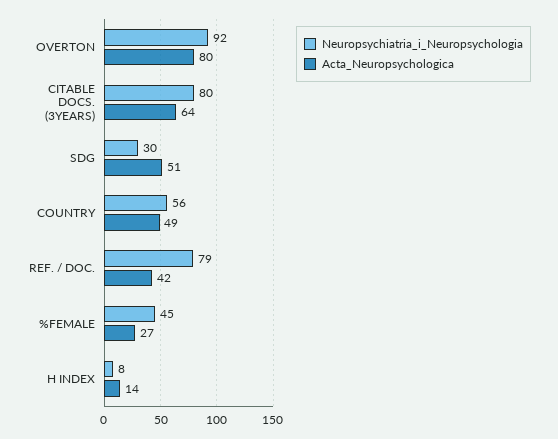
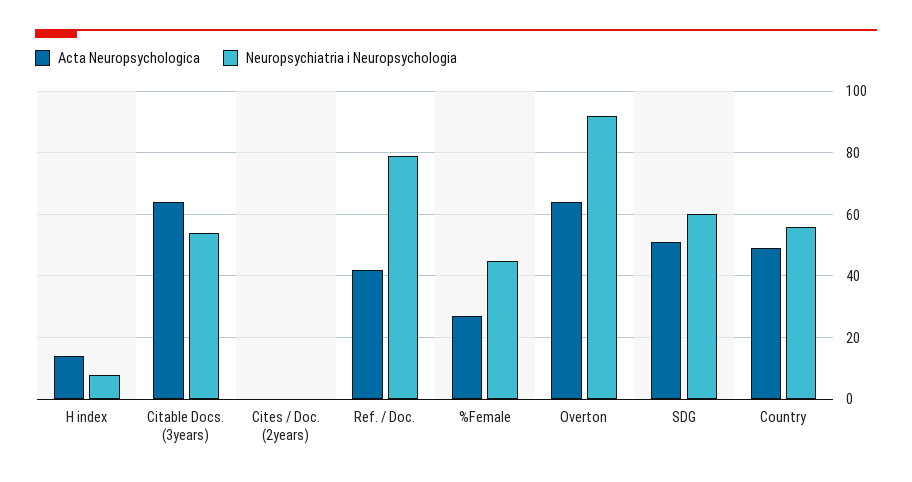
Acta_Neuropsychologica, OVERTON: 80 -> 65
Neuropsychiatria_i_Neuropsychologia, CITABLE DOCS. (3YEARS): 80 -> 55
Neuropsychiatria_i_Neuropsychologia, SDG: 30 -> 60
Acta_Neuropsychologica, Cites / Doc. (2years): none -> 0
Neuropsychiatria_i_Neuropsychologia, Cites / Doc. (2years): none -> 0

